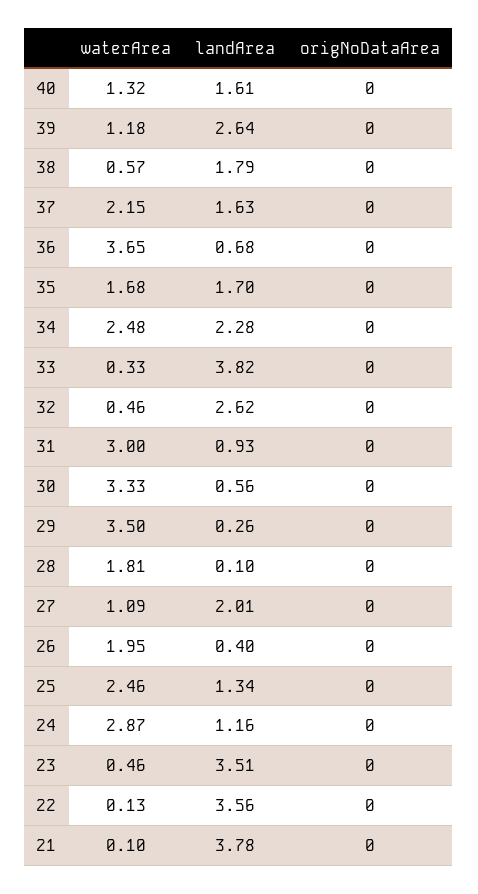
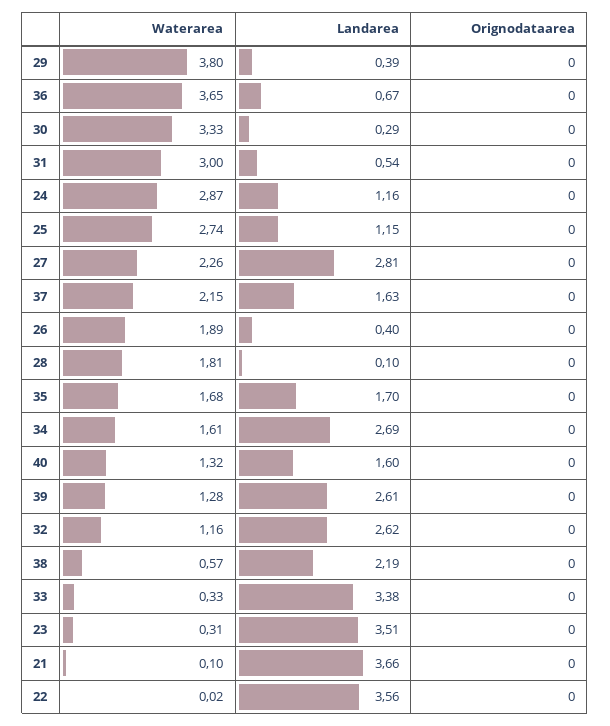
landArea, 40: 1.61 -> 1.6
waterArea, 39: 1.18 -> 1.28
landArea, 39: 2.64 -> 2.61
landArea, 38: 1.79 -> 2.19
landArea, 36: 0.68 -> 0.67
waterArea, 34: 2.48 -> 1.61
landArea, 34: 2.28 -> 2.69
landArea, 33: 3.82 -> 3.38
waterArea, 32: 0.46 -> 1.16
landArea, 31: 0.93 -> 0.54
landArea, 30: 0.56 -> 0.29
waterArea, 29: 3.5 -> 3.8
landArea, 29: 0.26 -> 0.39
waterArea, 27: 1.09 -> 2.26
landArea, 27: 2.01 -> 2.81
waterArea, 26: 1.95 -> 1.89
waterArea, 25: 2.46 -> 2.74
landArea, 25: 1.34 -> 1.15
waterArea, 23: 0.46 -> 0.31
waterArea, 22: 0.13 -> 0.02
landArea, 21: 3.78 -> 3.66

